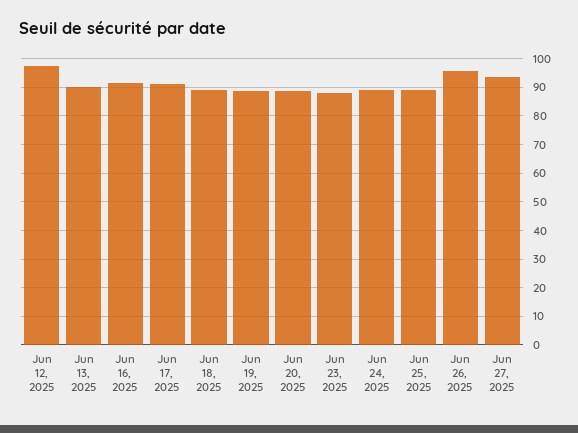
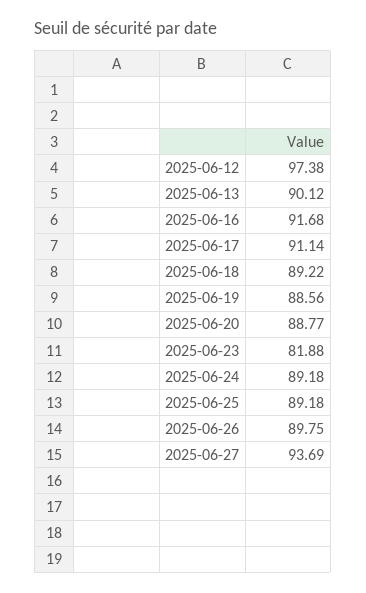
Jun 23, 2025: 87.5 -> 81.88
Jun 26, 2025: 95 -> 89.75

